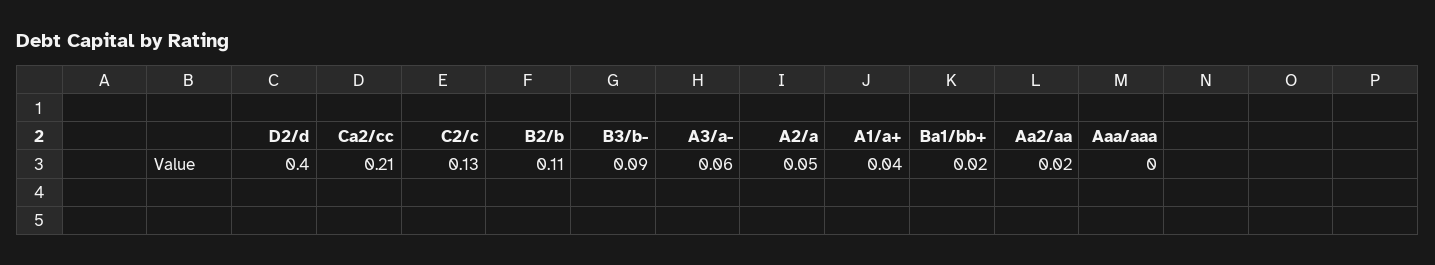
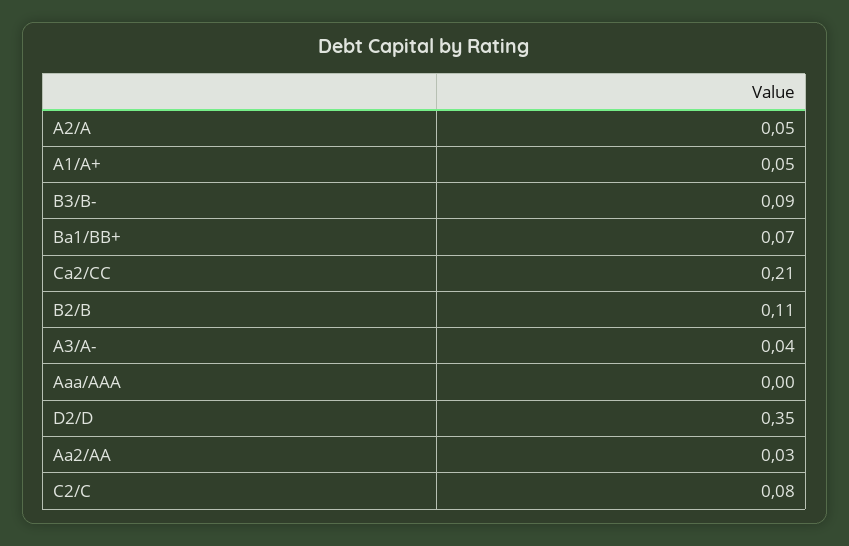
D2/d: 0.4 -> 0.35
C2/c: 0.13 -> 0.08
A3/a-: 0.06 -> 0.04
A1/a+: 0.04 -> 0.05
Ba1/bb+: 0.02 -> 0.07
Aa2/aa: 0.02 -> 0.03

